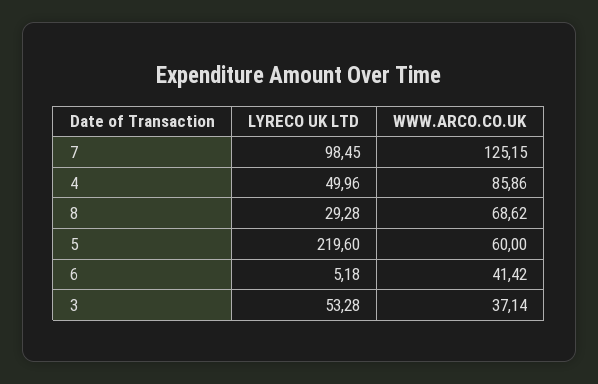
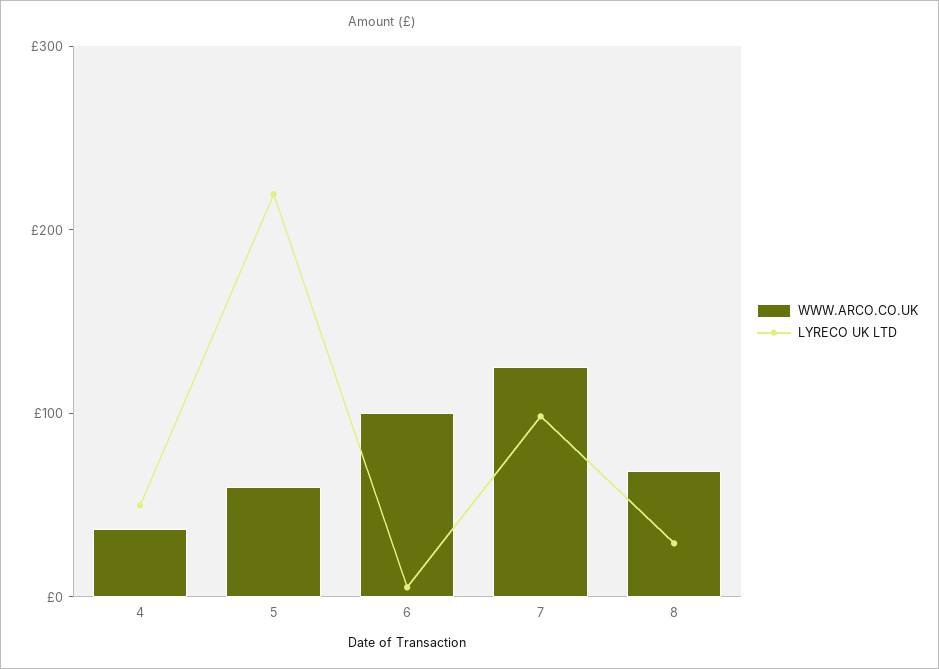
WWW.ARCO.CO.UK, 4: 85.86 -> 40
WWW.ARCO.CO.UK, 6: 41.42 -> 100
LYRECO UK LTD, 3: 53.28 -> none
WWW.ARCO.CO.UK, 3: 37.14 -> none

